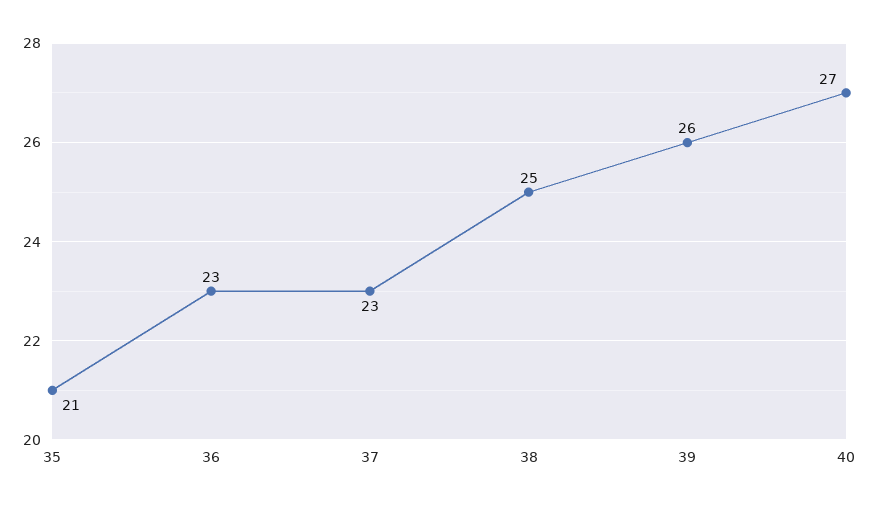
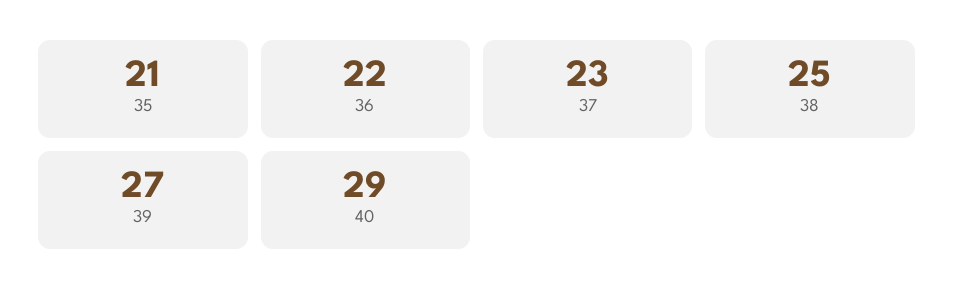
36: 23 -> 22
39: 26 -> 27
40: 27 -> 29

